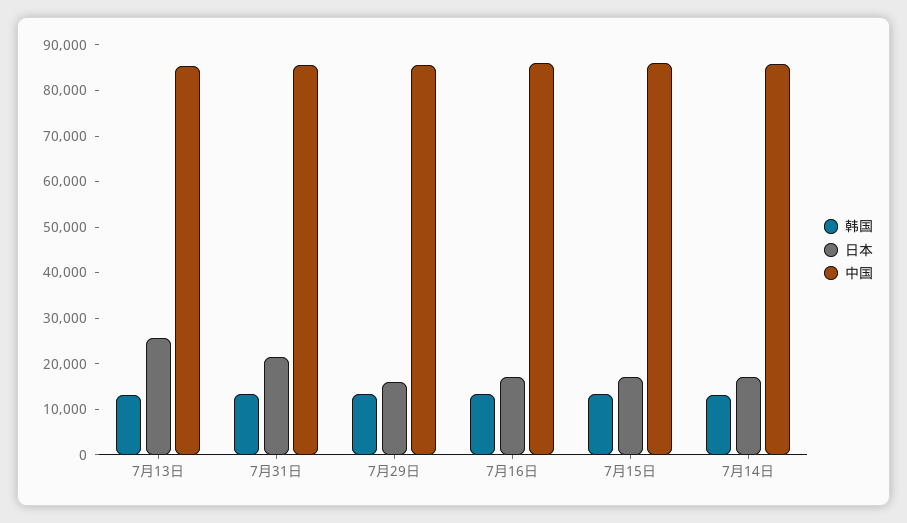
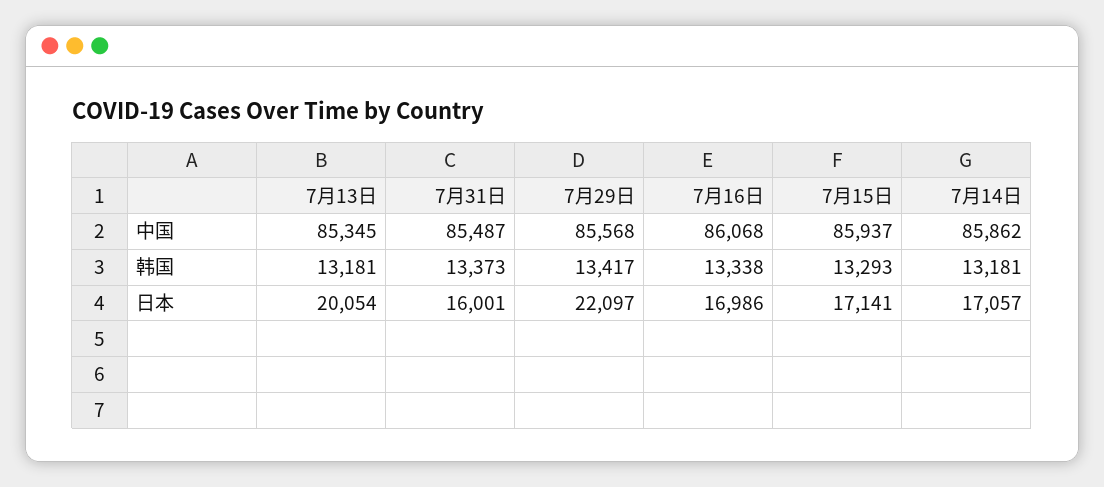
日本, 7月13日: 26000 -> 20054
日本, 7月31日: 22000 -> 16001
日本, 7月29日: 16000 -> 22097

